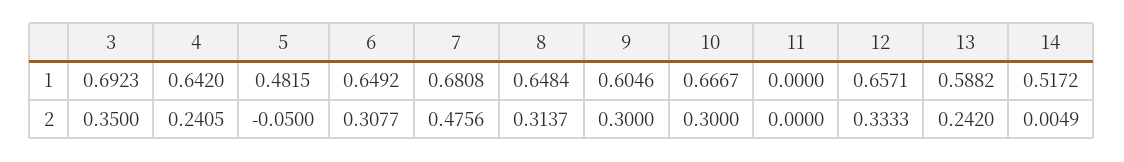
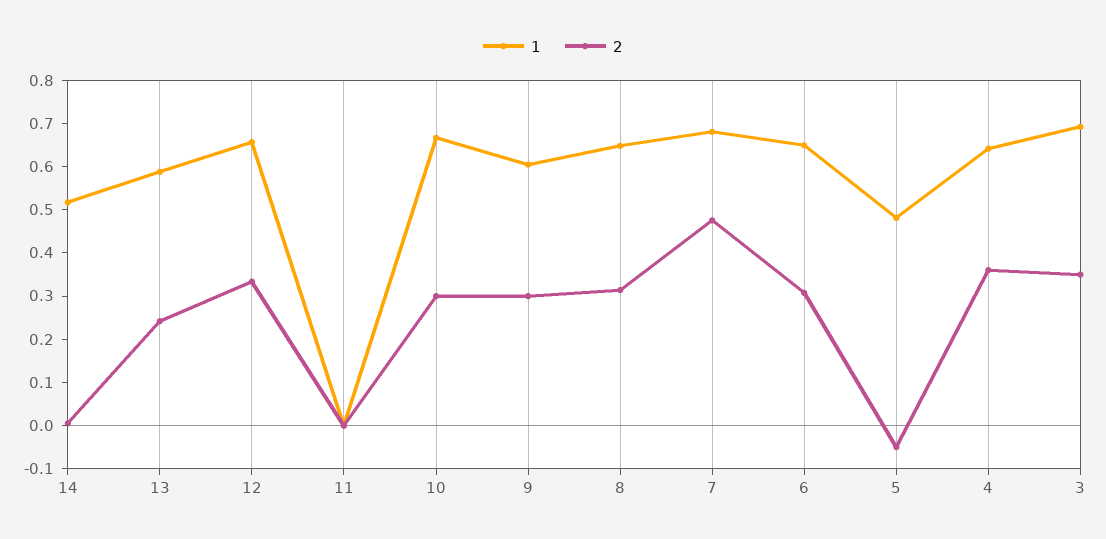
2, 4: 0.2405 -> 0.36

